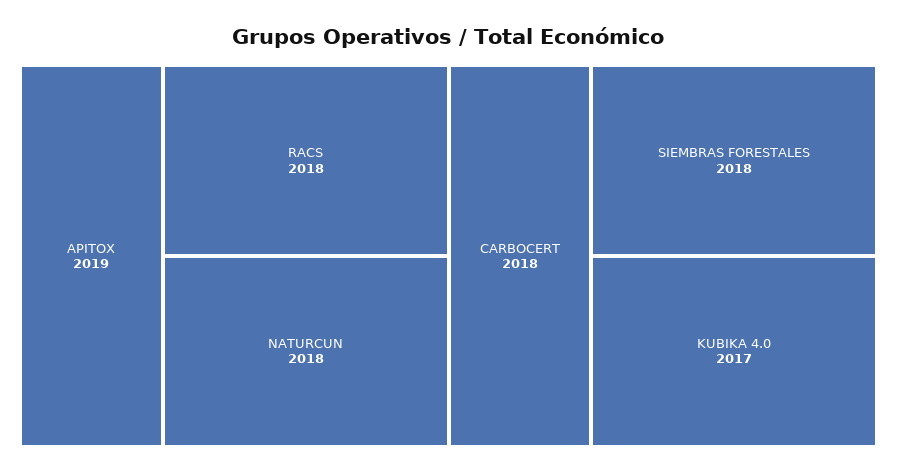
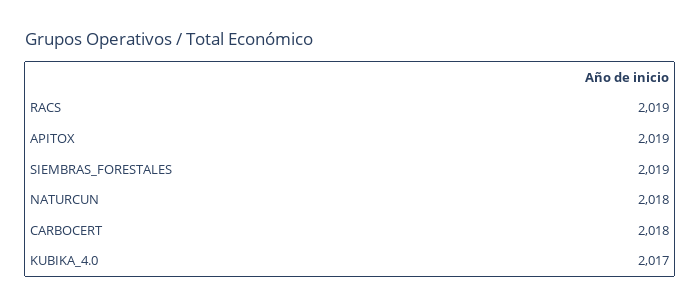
RACS: 2018 -> 2019
SIEMBRAS FORESTALES: 2018 -> 2019

